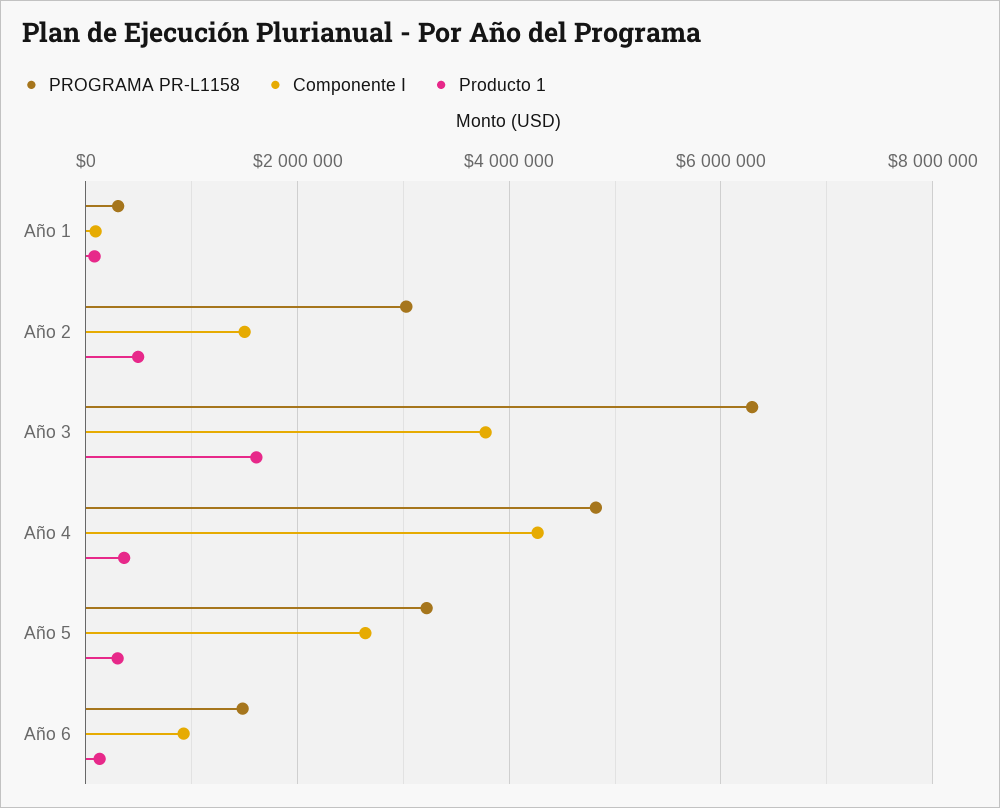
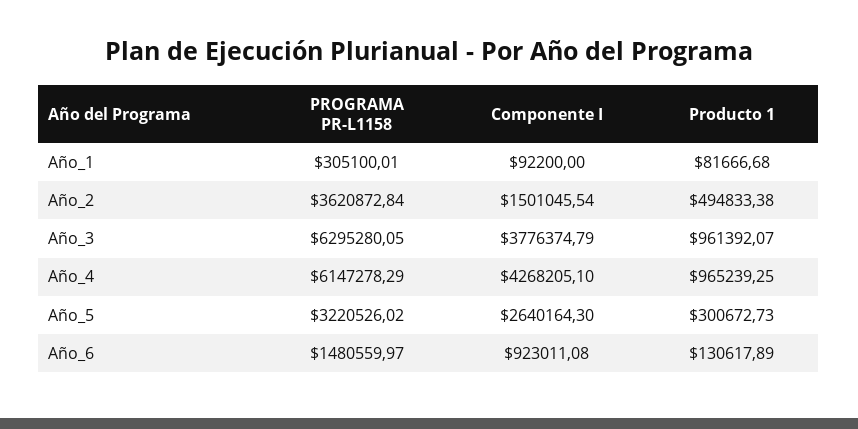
PROGRAMA PR-L1158, Año 2: 3000000 -> 3620872.84
Producto 1, Año 3: 1600000 -> 961392.07
PROGRAMA PR-L1158, Año 4: 4800000 -> 6147278.29
Producto 1, Año 4: 400000 -> 965239.25

